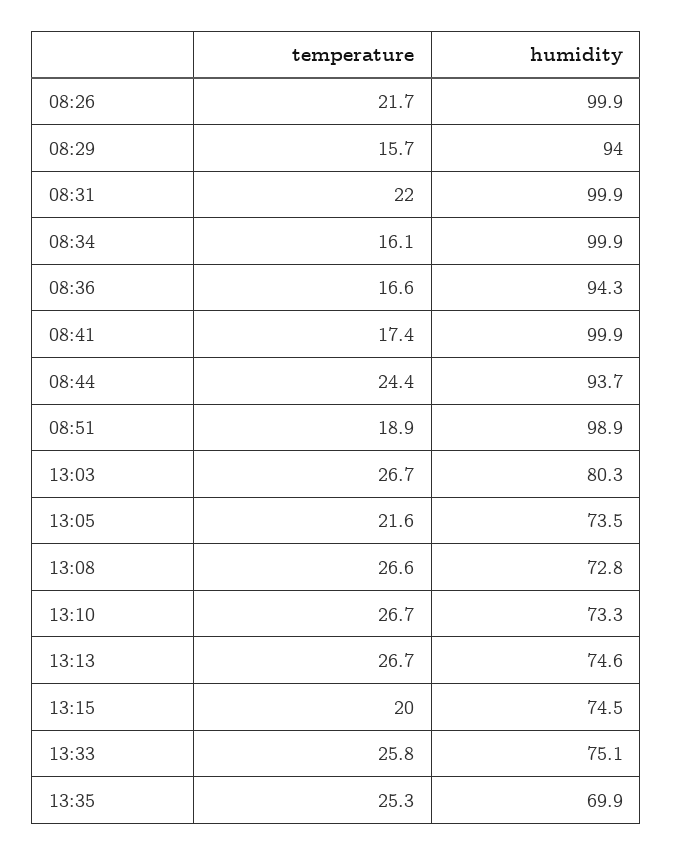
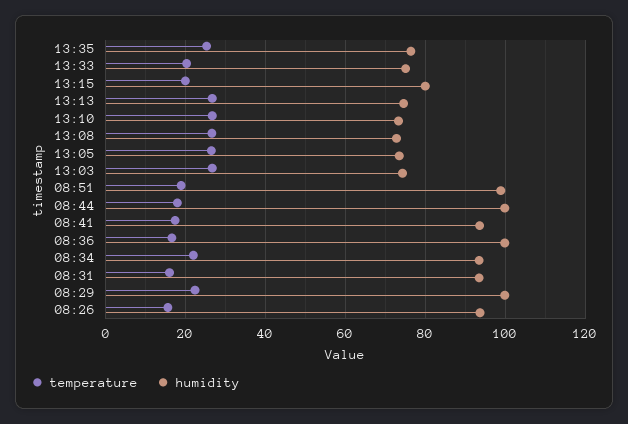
temperature, 08:26: 21.7 -> 16
humidity, 08:26: 99.9 -> 94
temperature, 08:29: 15.7 -> 22
humidity, 08:29: 94 -> 100
temperature, 08:31: 22 -> 16
humidity, 08:31: 99.9 -> 94
temperature, 08:34: 16.1 -> 22
humidity, 08:34: 99.9 -> 94
humidity, 08:36: 94.3 -> 100
humidity, 08:41: 99.9 -> 94
temperature, 08:44: 24.4 -> 18
humidity, 08:44: 93.7 -> 100
humidity, 13:03: 80.3 -> 74
temperature, 13:05: 21.6 -> 26
humidity, 13:15: 74.5 -> 80
temperature, 13:33: 25.8 -> 20
humidity, 13:35: 69.9 -> 76

